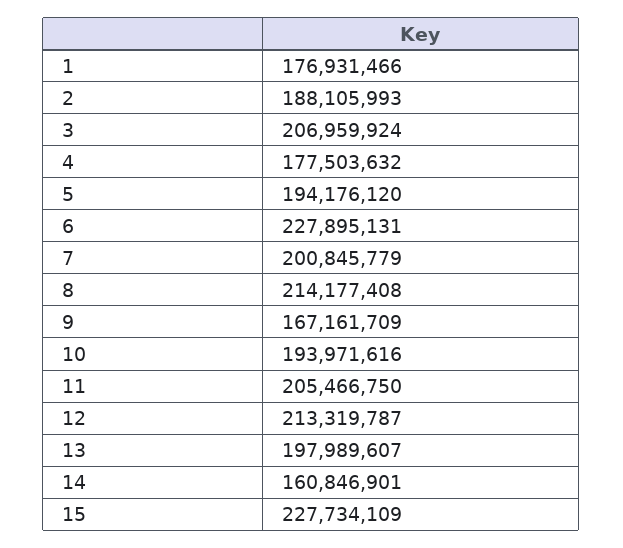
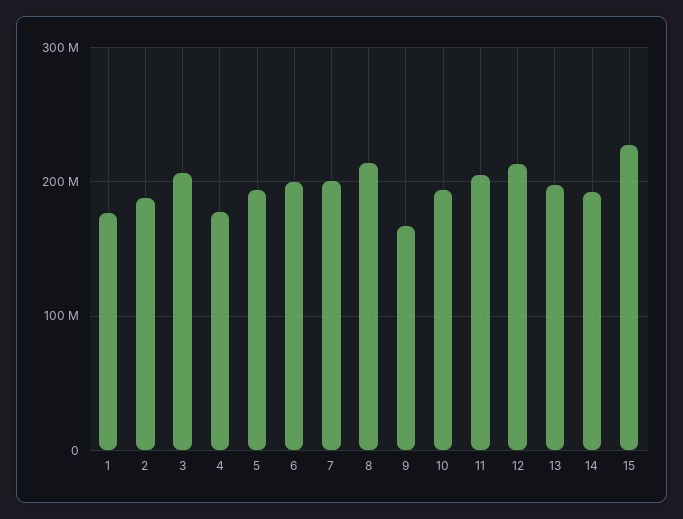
6: 227895131 -> 200000000
14: 160846901 -> 190000000

